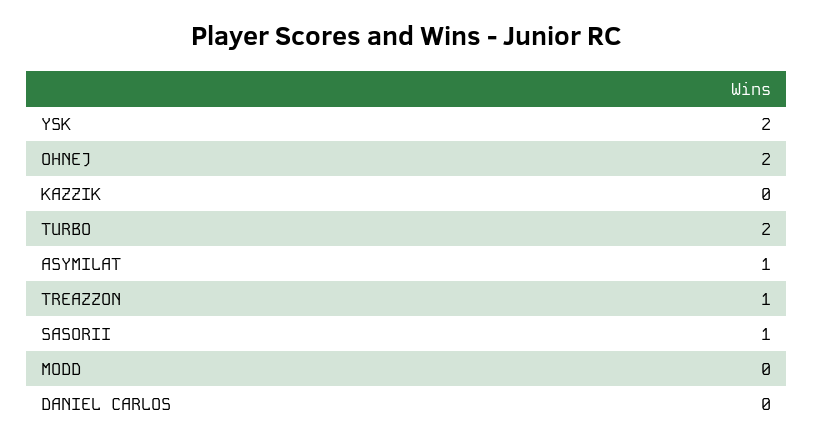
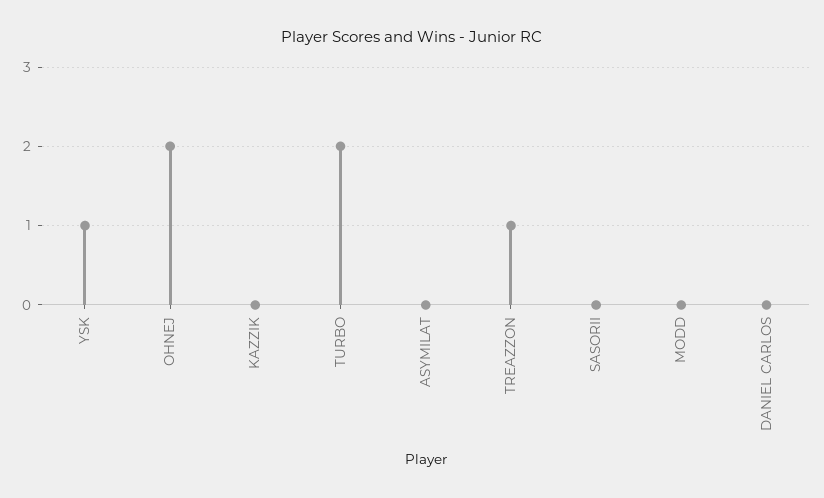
YSK: 2 -> 1
ASYMILAT: 1 -> 0
SASORII: 1 -> 0

